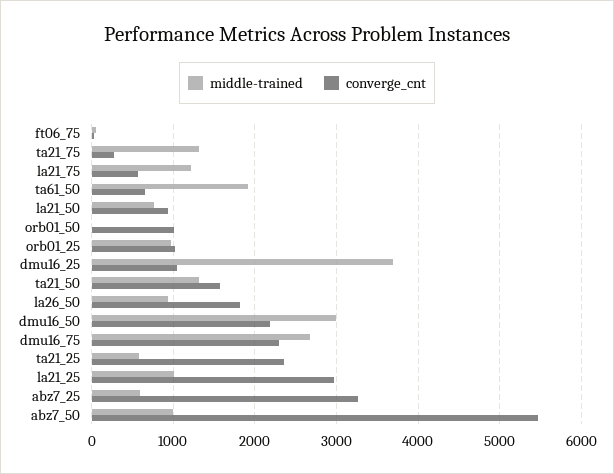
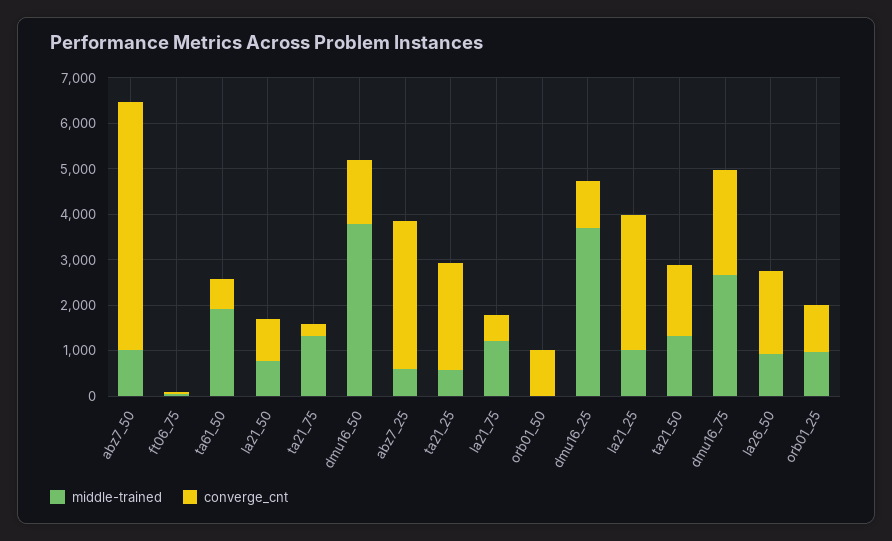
middle-trained, dmu16_50: 3000 -> 3800
converge_cnt, dmu16_50: 2200 -> 1400

